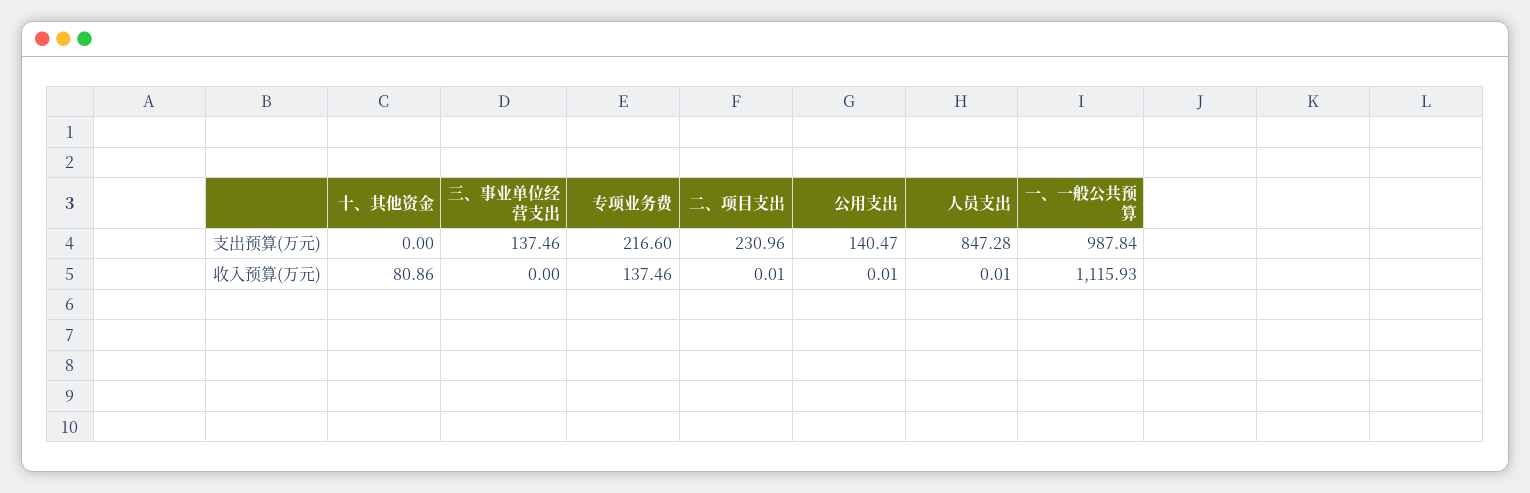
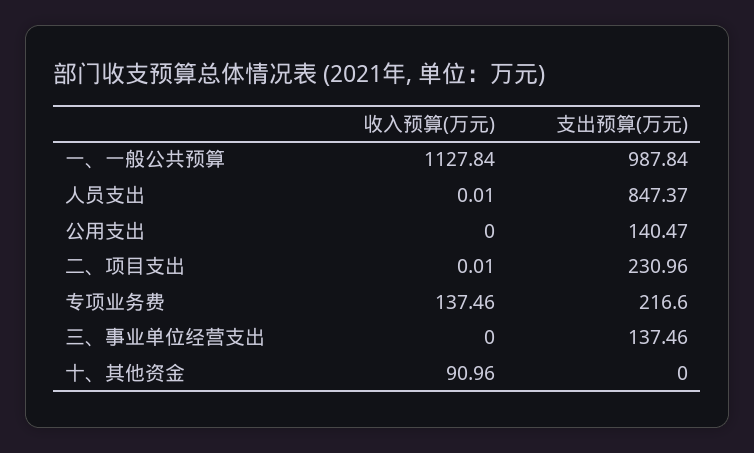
人员支出, 支出预算(万元): 847.28 -> 847.37
十、其他资金, 收入预算(万元): 80.86 -> 90.96
公用支出, 收入预算(万元): 0.01 -> 0
一、一般公共预算, 收入预算(万元): 1115.93 -> 1127.84

